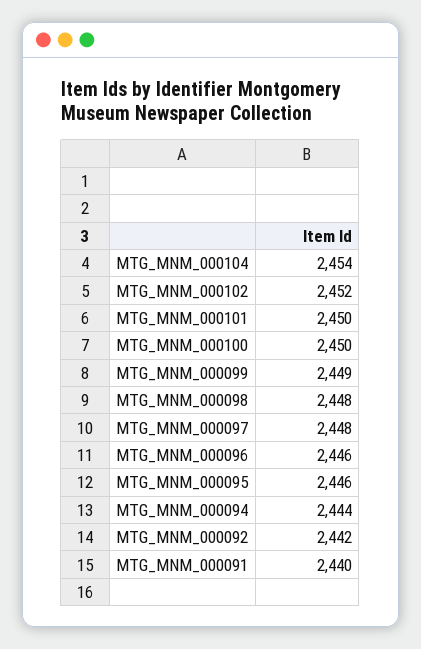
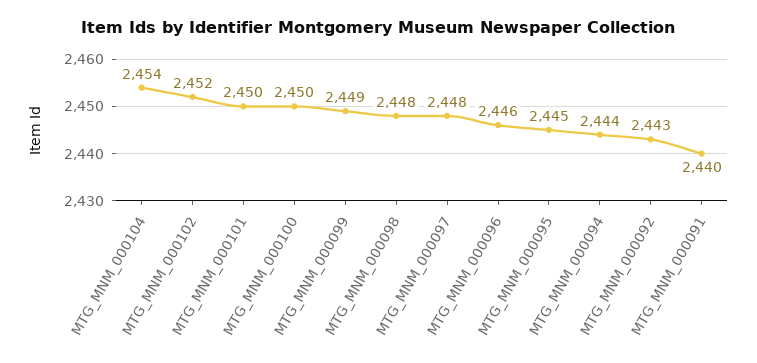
MTG_MNM_000095: 2446 -> 2445
MTG_MNM_000092: 2442 -> 2443

